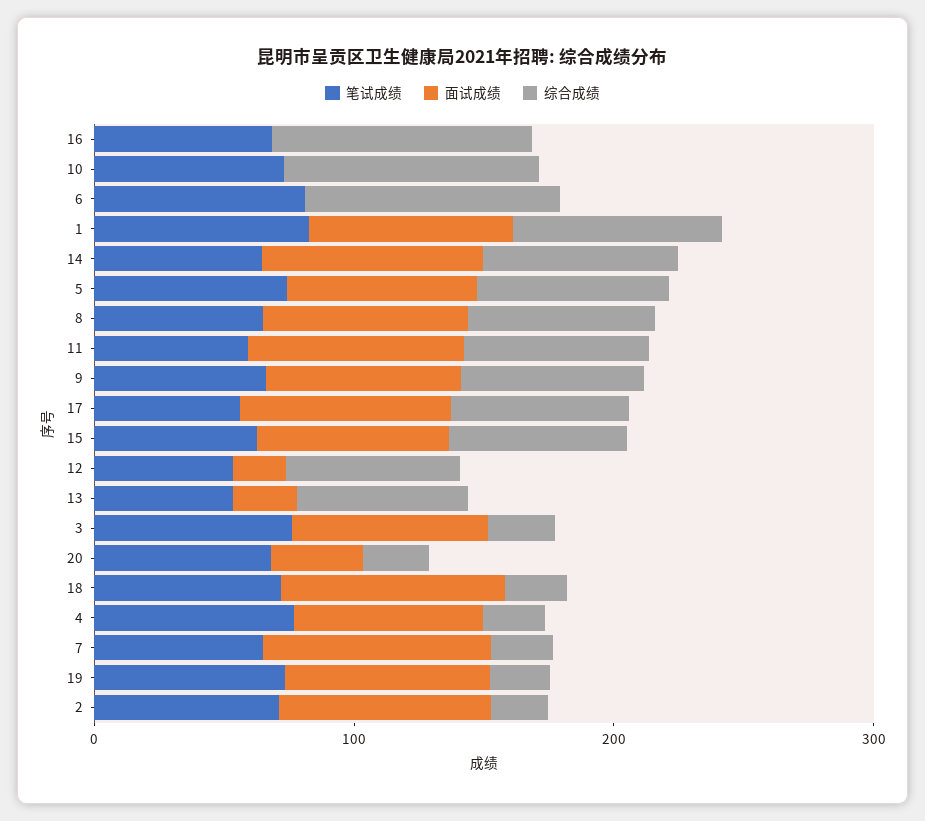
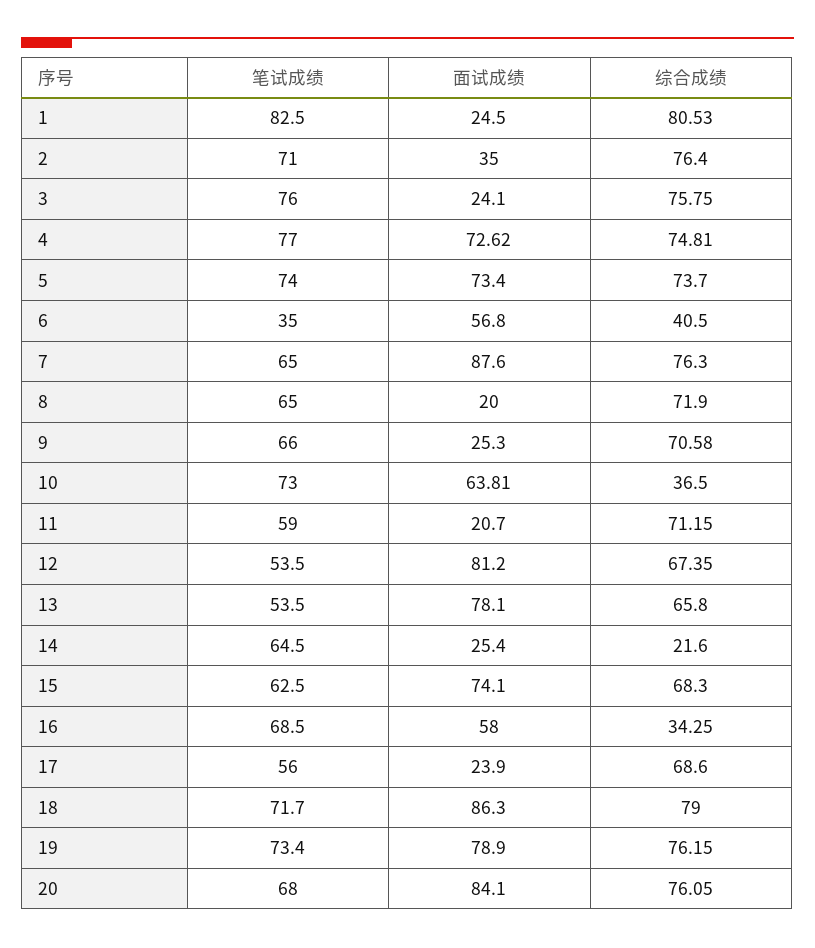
面试成绩, 16: 0 -> 58
综合成绩, 16: 100 -> 34.25
面试成绩, 10: 0 -> 63.81
综合成绩, 10: 100 -> 36.5
笔试成绩, 6: 80 -> 35
面试成绩, 6: 0 -> 56.8
综合成绩, 6: 100 -> 40.5
面试成绩, 1: 80 -> 24.5
面试成绩, 14: 80 -> 25.4
综合成绩, 14: 80 -> 21.6
面试成绩, 8: 80 -> 20
面试成绩, 11: 80 -> 20.7
面试成绩, 9: 80 -> 25.3
面试成绩, 17: 80 -> 23.9
面试成绩, 12: 20 -> 81.2
面试成绩, 13: 20 -> 78.1
面试成绩, 3: 80 -> 24.1
综合成绩, 3: 20 -> 75.75
面试成绩, 20: 40 -> 84.1
综合成绩, 20: 20 -> 76.05
综合成绩, 18: 20 -> 79
综合成绩, 4: 20 -> 74.81
综合成绩, 7: 20 -> 76.3
综合成绩, 19: 20 -> 76.15
面试成绩, 2: 80 -> 35
综合成绩, 2: 20 -> 76.4

